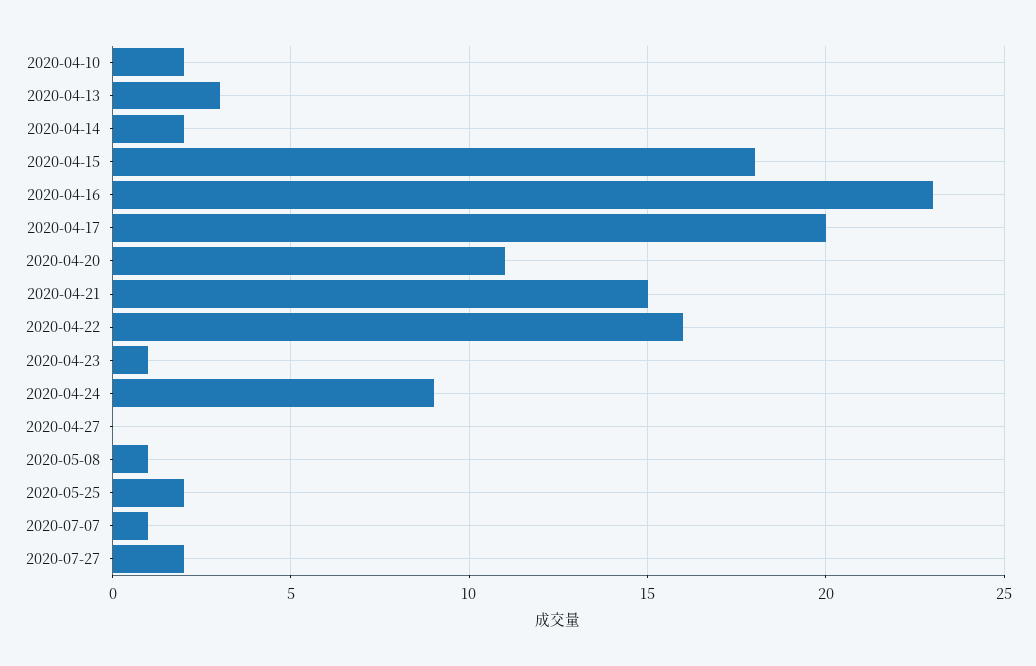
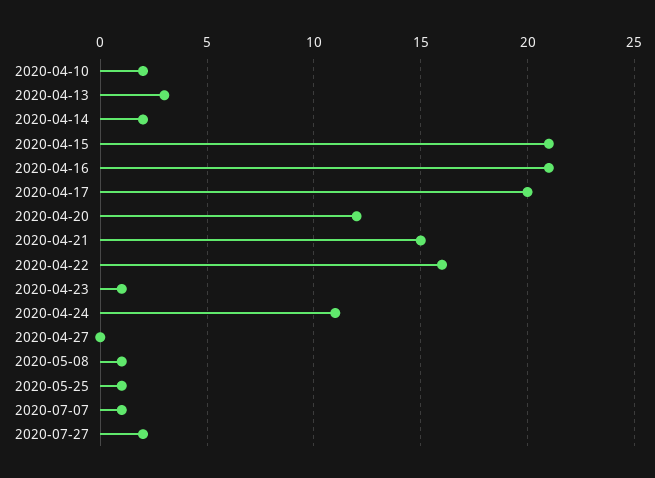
2020-04-15: 18 -> 21
2020-04-16: 23 -> 21
2020-04-20: 11 -> 12
2020-04-24: 9 -> 11
2020-05-25: 2 -> 1

